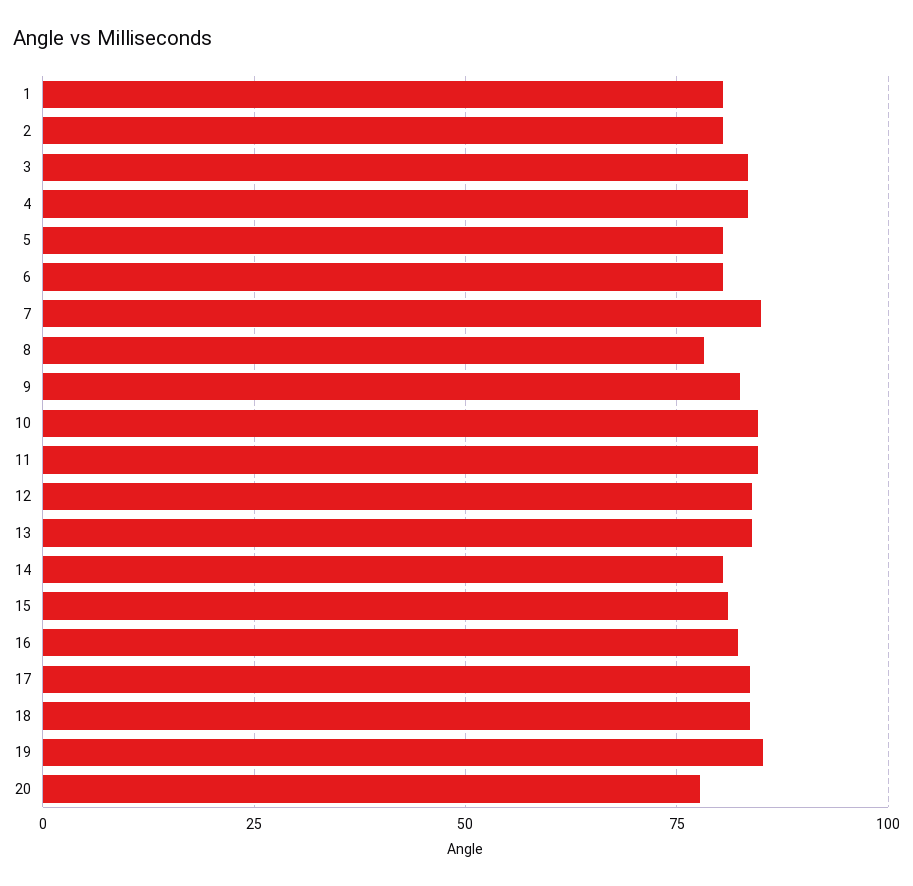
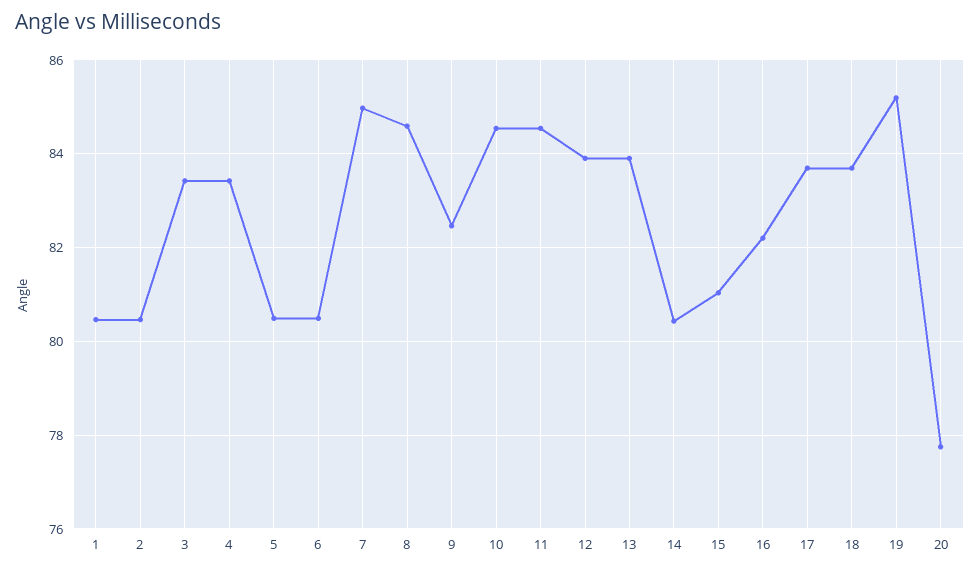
8: 77.5 -> 84.6

